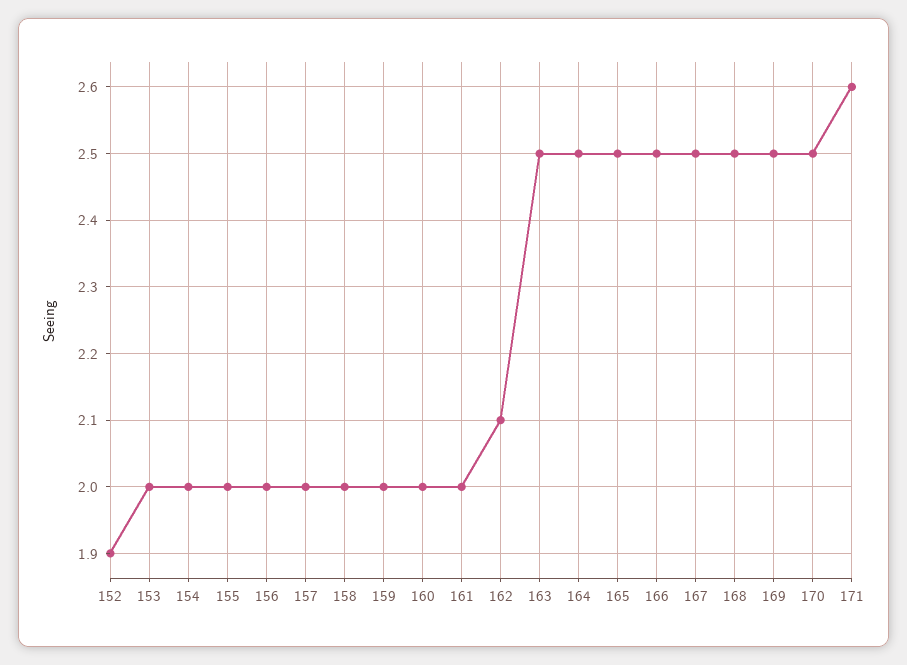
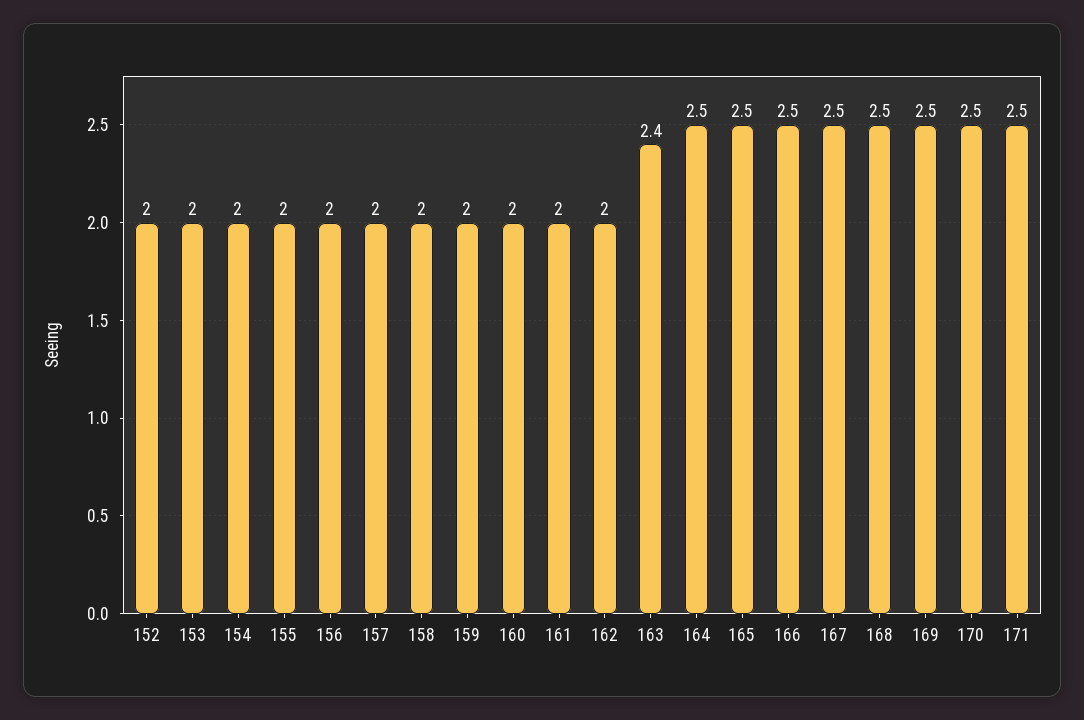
152: 1.9 -> 2
162: 2.1 -> 2
163: 2.5 -> 2.4
171: 2.6 -> 2.5

